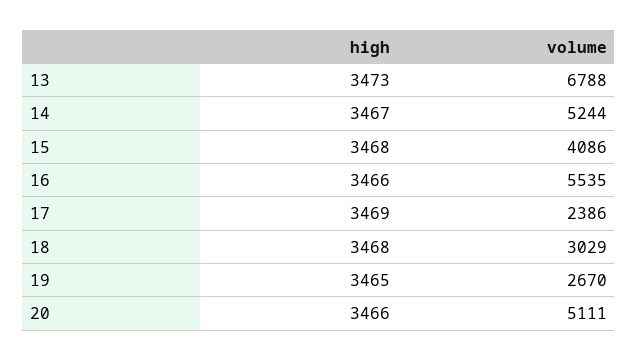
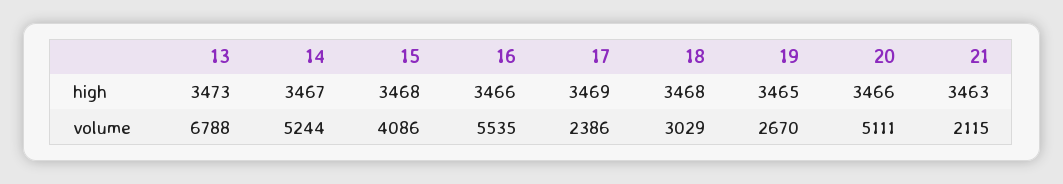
high, 21: none -> 3463
volume, 21: none -> 2115

